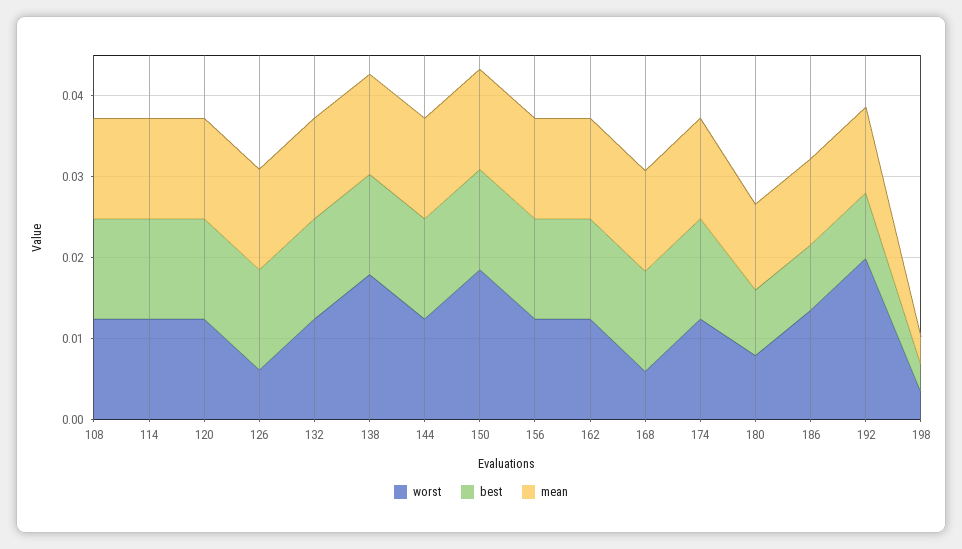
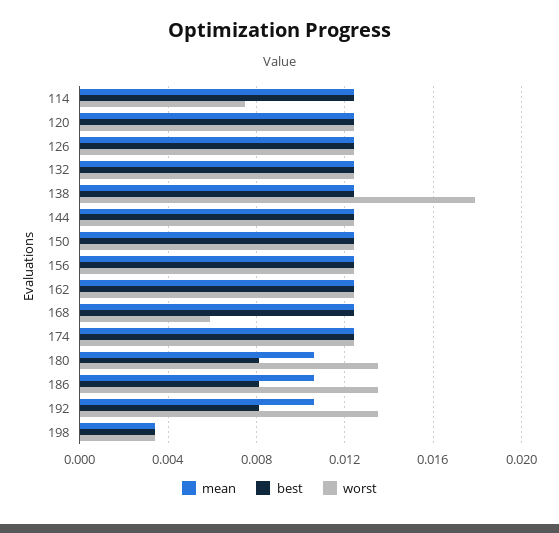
worst, 108: 0.012 -> none
best, 108: 0.012 -> none
mean, 108: 0.012 -> none
worst, 114: 0.012 -> 0.0075
worst, 126: 0.006 -> 0.0125
worst, 150: 0.018 -> 0.0125
worst, 180: 0.008 -> 0.0135
worst, 192: 0.02 -> 0.0135

